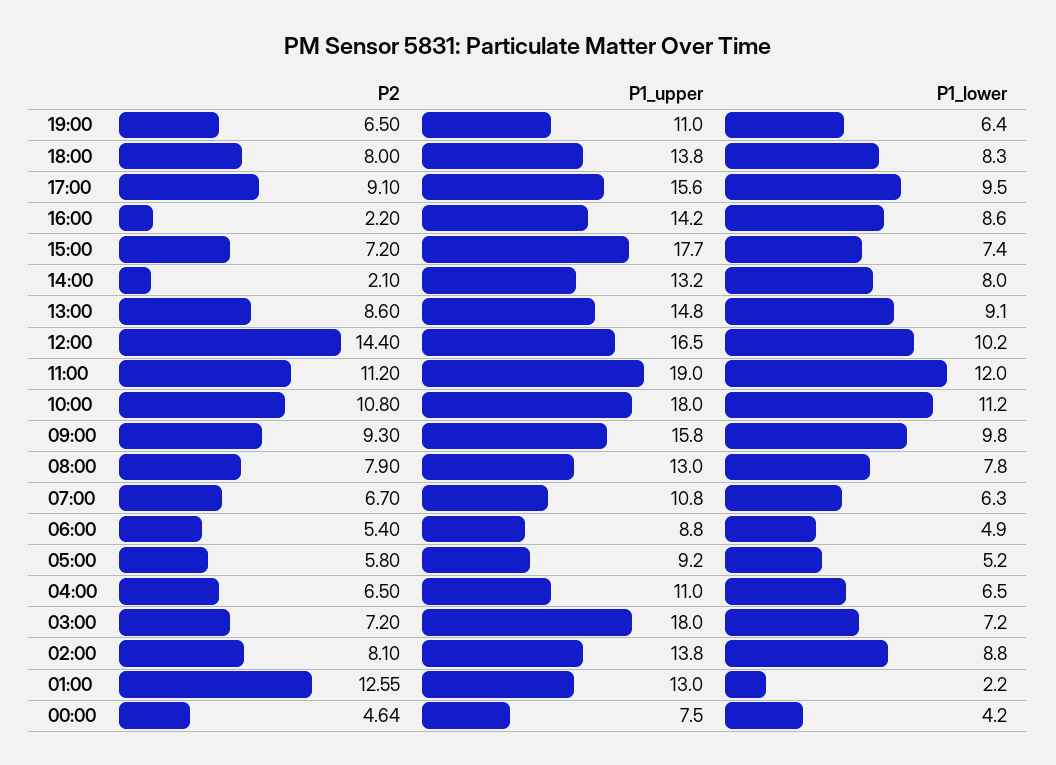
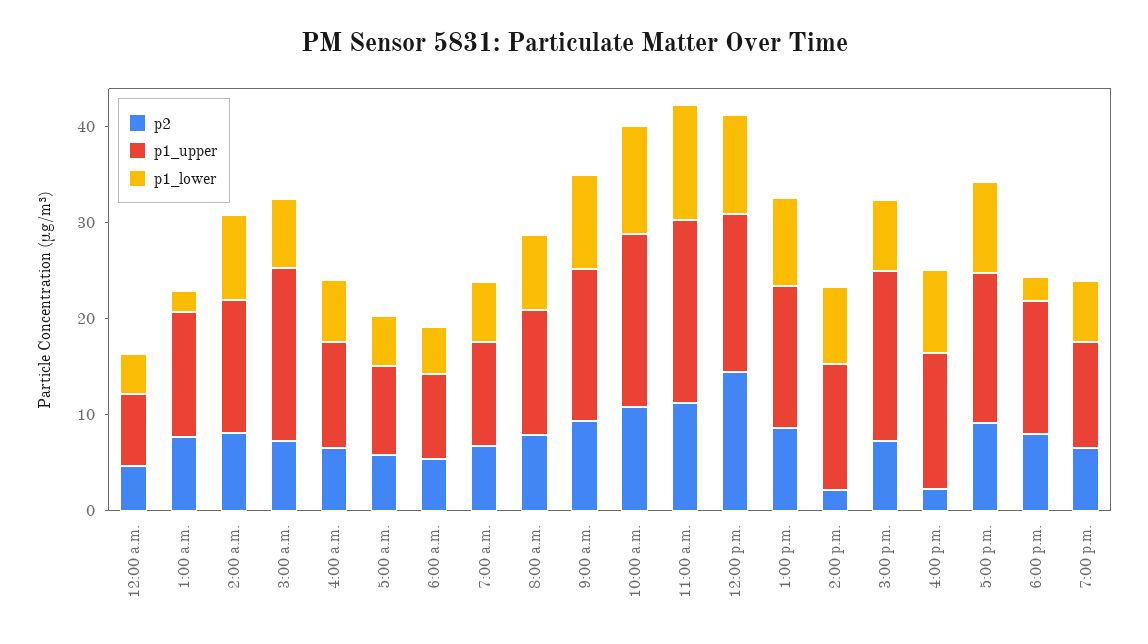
P1_lower, 18:00: 8.3 -> 2
P2, 01:00: 12.55 -> 8

